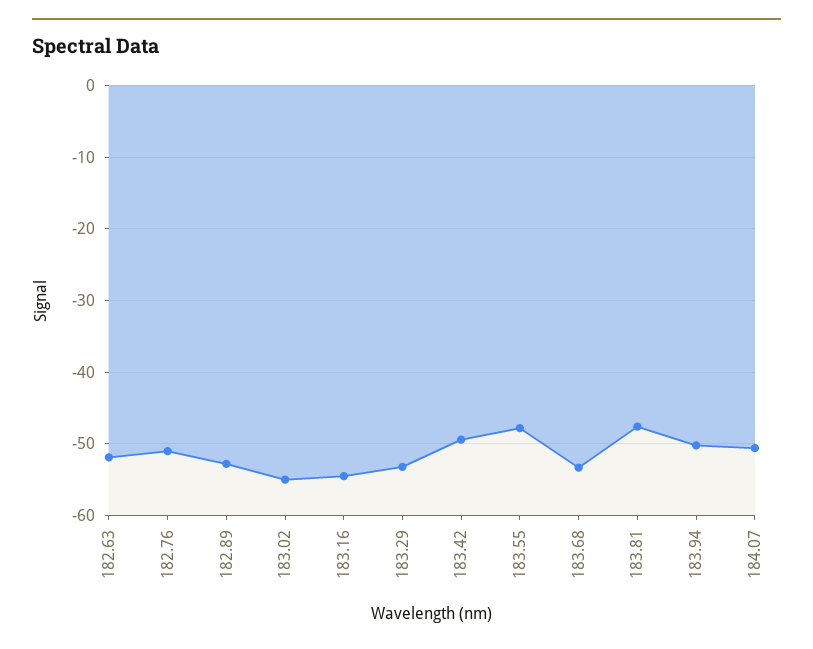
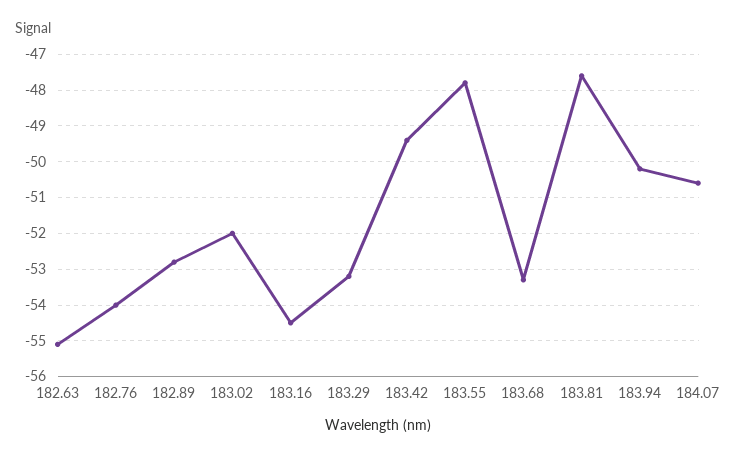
182.63: -52 -> -55
182.76: -51 -> -54
183.02: -55 -> -52

